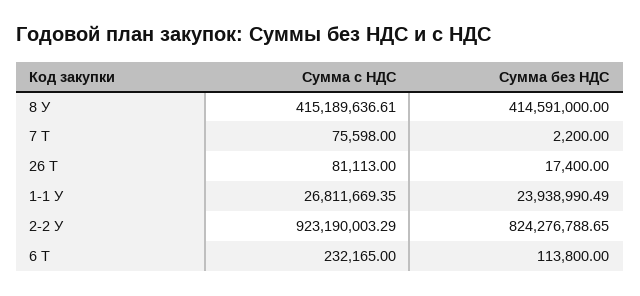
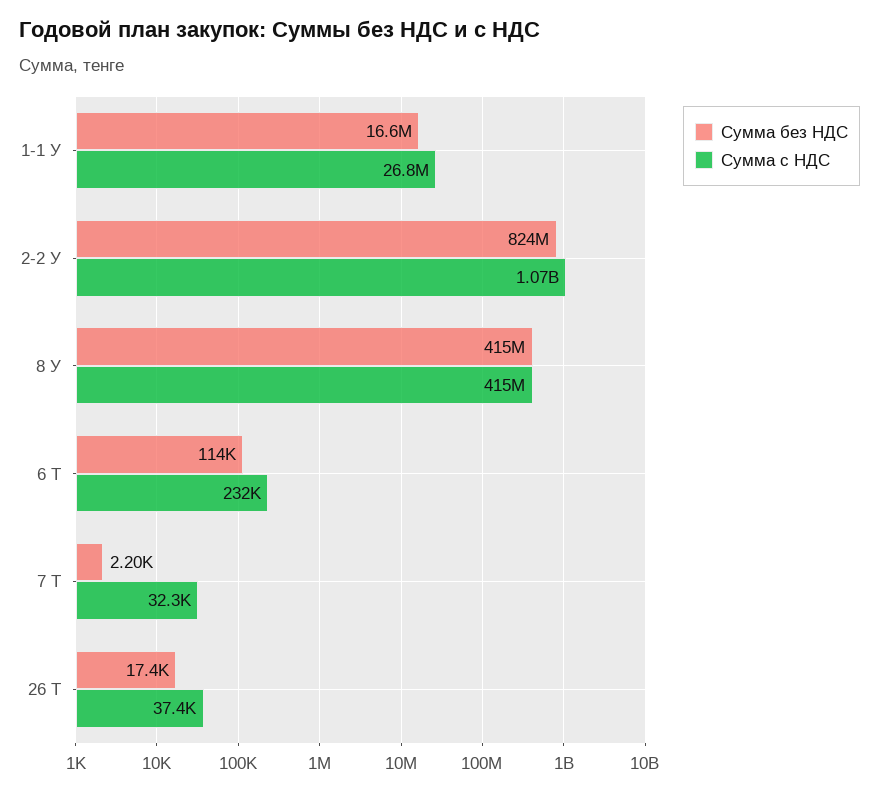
Сумма с НДС, 7 Т: 75598 -> 32300
Сумма с НДС, 26 Т: 81113 -> 37400
Сумма без НДС, 1-1 У: 23938990.49 -> 16600000
Сумма с НДС, 2-2 У: 923190003.29 -> 1070000000

